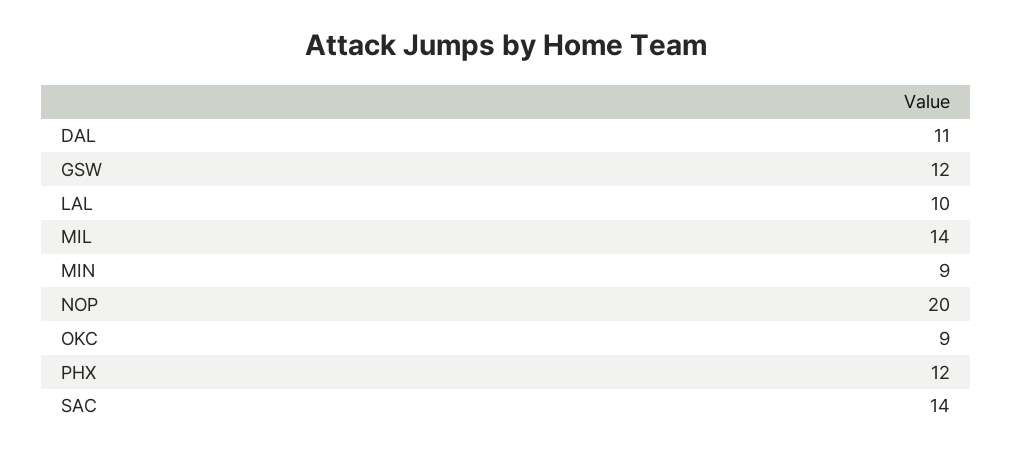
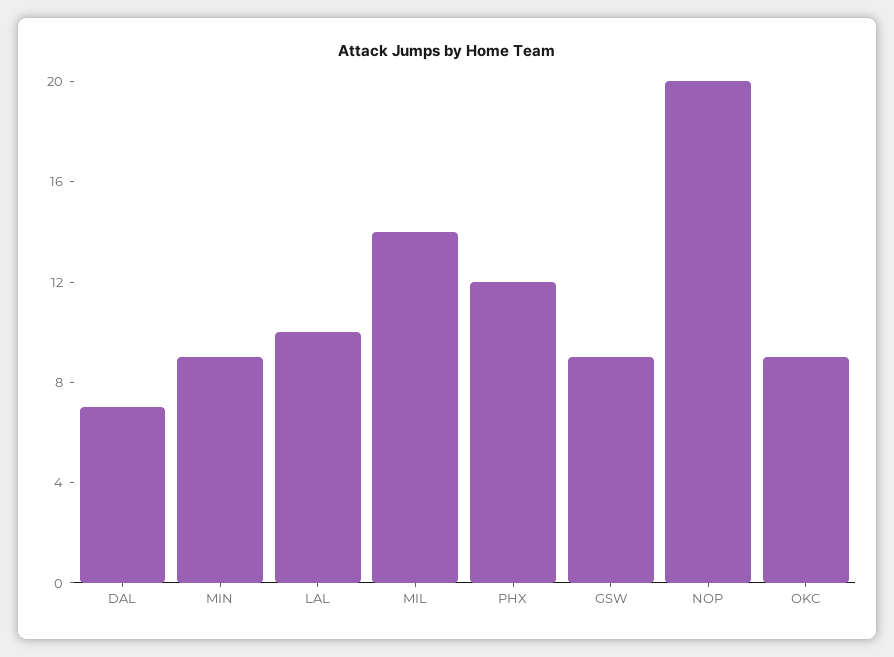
DAL: 11 -> 7
GSW: 12 -> 9
SAC: 14 -> none

